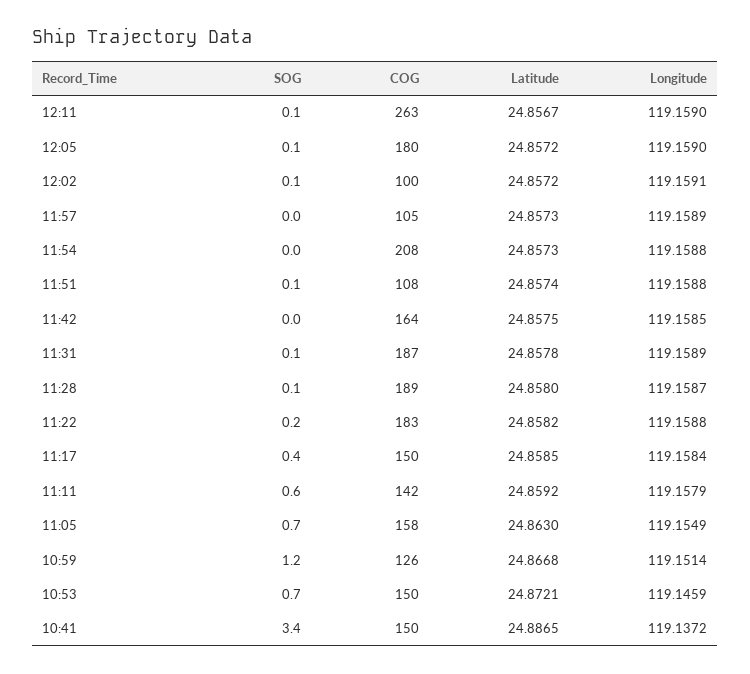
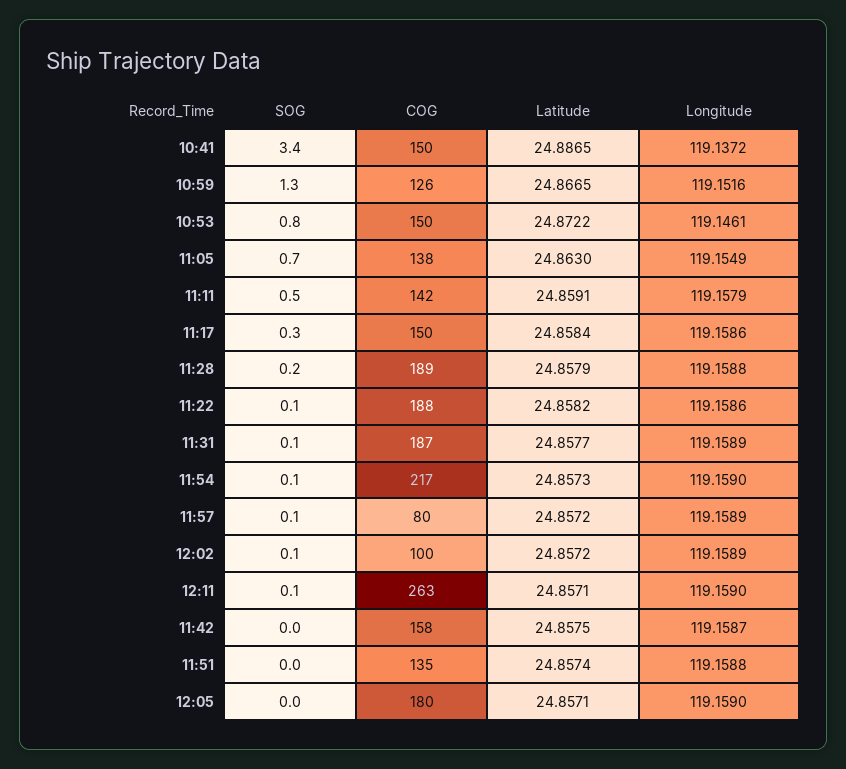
Latitude, 12:11: 24.8567 -> 24.8571
SOG, 12:05: 0.1 -> 0
Latitude, 12:05: 24.8572 -> 24.8571
Longitude, 12:02: 119.1591 -> 119.1589
SOG, 11:57: 0 -> 0.1
COG, 11:57: 105 -> 80
Latitude, 11:57: 24.8573 -> 24.8572
SOG, 11:54: 0 -> 0.1
COG, 11:54: 208 -> 217
Longitude, 11:54: 119.1588 -> 119.159
SOG, 11:51: 0.1 -> 0
COG, 11:51: 108 -> 135
COG, 11:42: 164 -> 158
Longitude, 11:42: 119.1585 -> 119.1587
Latitude, 11:31: 24.8578 -> 24.8577
SOG, 11:28: 0.1 -> 0.2
Latitude, 11:28: 24.858 -> 24.8579
Longitude, 11:28: 119.1587 -> 119.1588
SOG, 11:22: 0.2 -> 0.1
COG, 11:22: 183 -> 188
Longitude, 11:22: 119.1588 -> 119.1586
SOG, 11:17: 0.4 -> 0.3
Latitude, 11:17: 24.8585 -> 24.8584
Longitude, 11:17: 119.1584 -> 119.1586
SOG, 11:11: 0.6 -> 0.5
Latitude, 11:11: 24.8592 -> 24.8591
COG, 11:05: 158 -> 138
SOG, 10:59: 1.2 -> 1.3
Latitude, 10:59: 24.8668 -> 24.8665
Longitude, 10:59: 119.1514 -> 119.1516
SOG, 10:53: 0.7 -> 0.8
Latitude, 10:53: 24.8721 -> 24.8722
Longitude, 10:53: 119.1459 -> 119.1461

